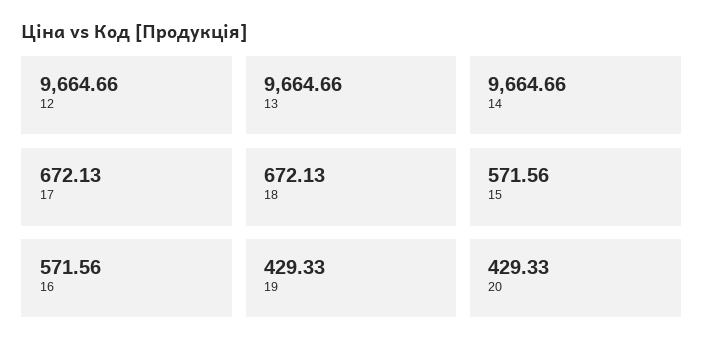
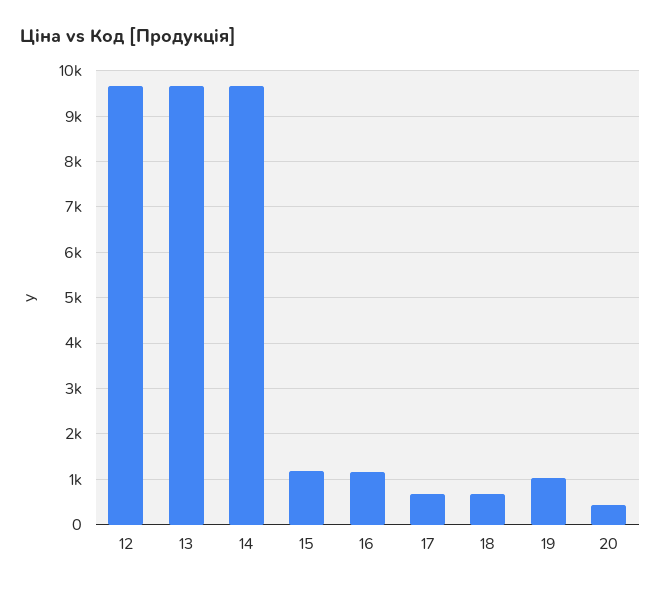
15: 571.56 -> 1200
16: 571.56 -> 1200
19: 429.33 -> 1000

